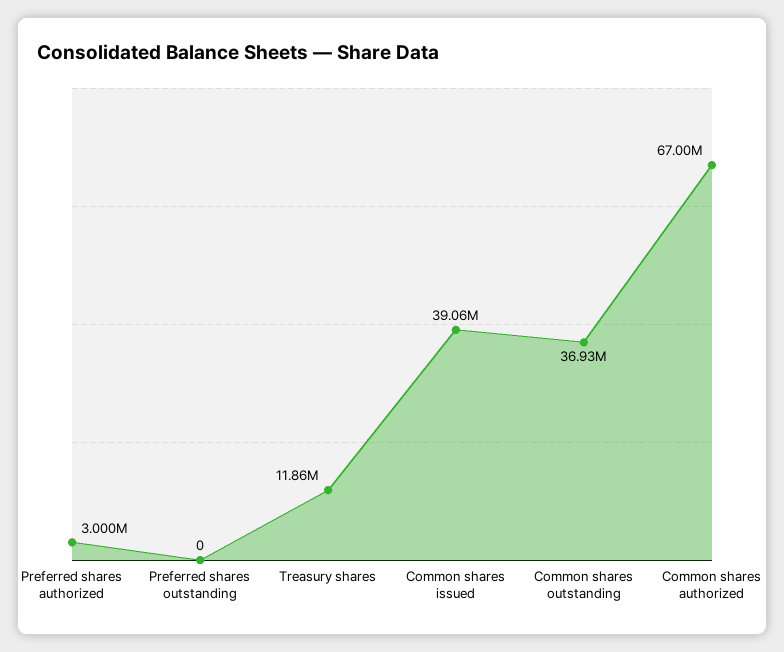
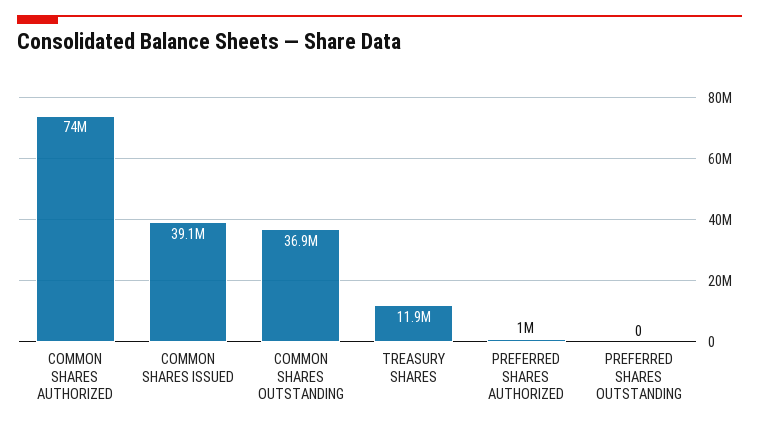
Preferred shares authorized: 3000000 -> 1000000
Common shares authorized: 67000000 -> 74000000

